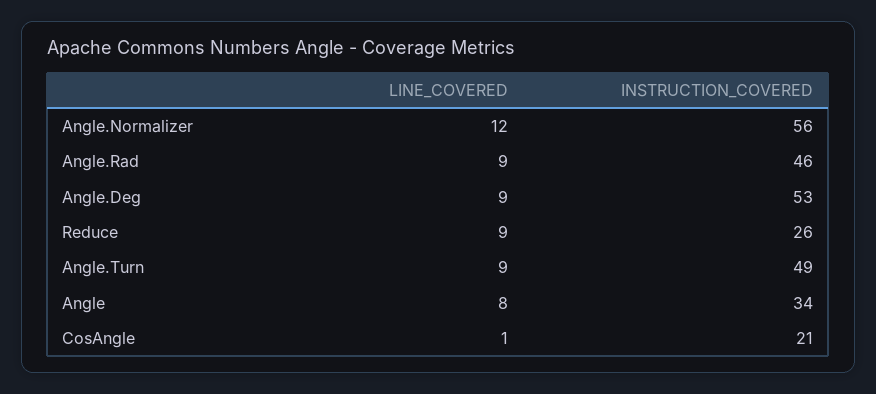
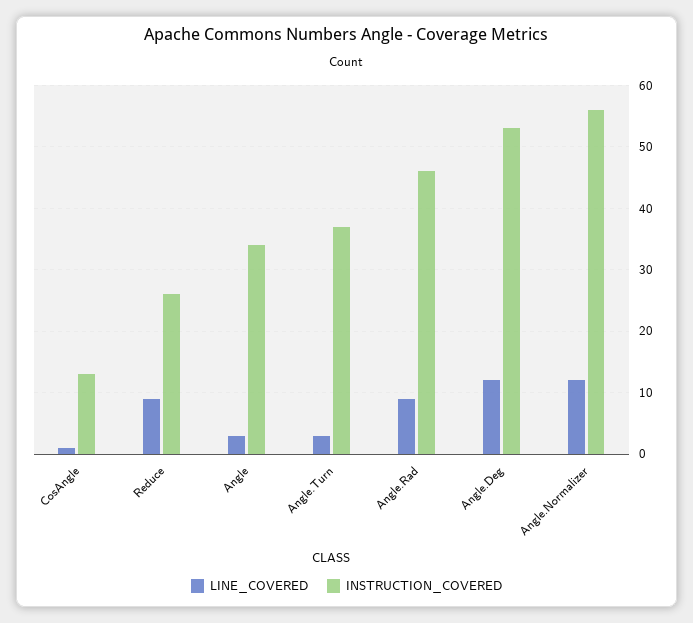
LINE_COVERED, Angle.Deg: 9 -> 12
LINE_COVERED, Angle.Turn: 9 -> 3
INSTRUCTION_COVERED, Angle.Turn: 49 -> 37
LINE_COVERED, Angle: 8 -> 3
INSTRUCTION_COVERED, CosAngle: 21 -> 13

